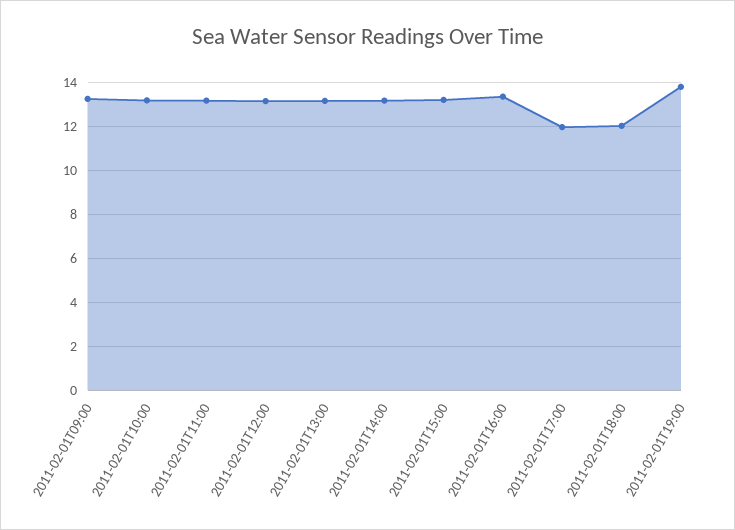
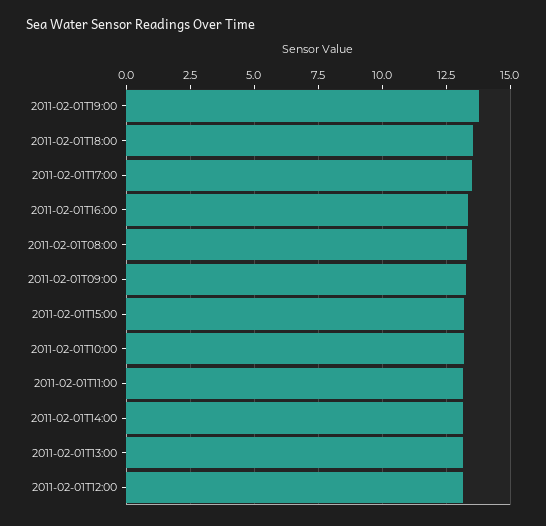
2011-02-01T17:00: 12 -> 13.5
2011-02-01T18:00: 12 -> 13.5
2011-02-01T08:00: none -> 13.25

